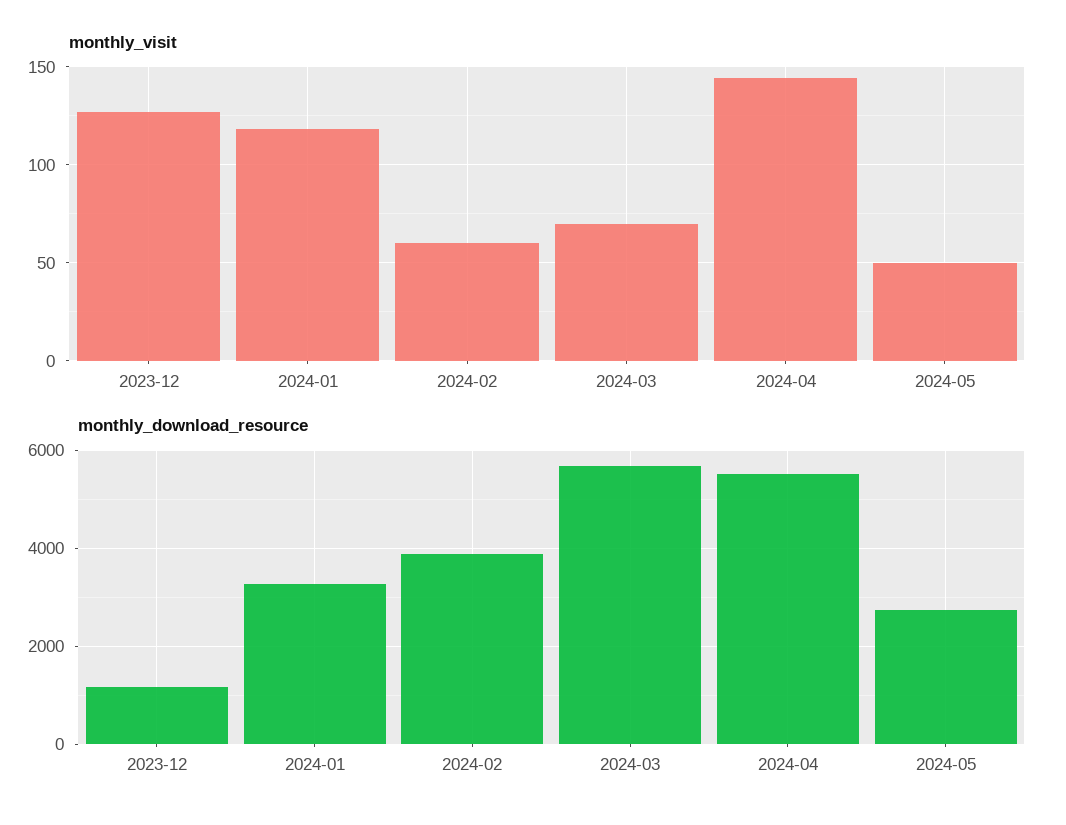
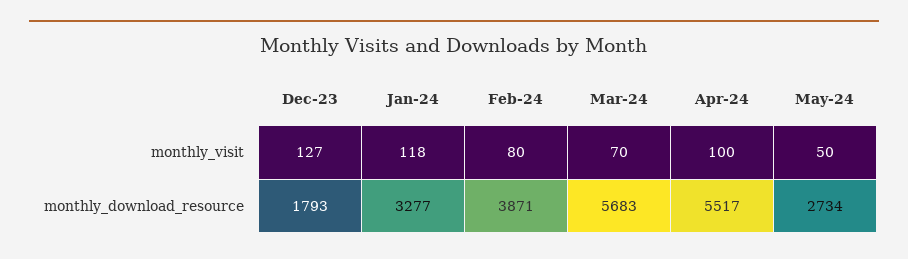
monthly_visit, 2024-02: 60 -> 80
monthly_visit, 2024-04: 145 -> 100
monthly_download_resource, 2023-12: 1200 -> 1793

